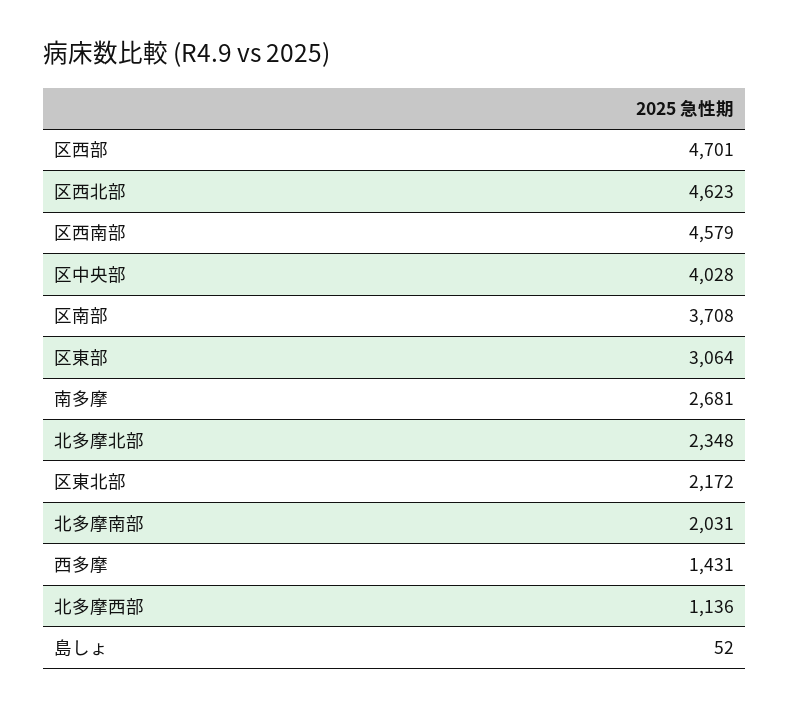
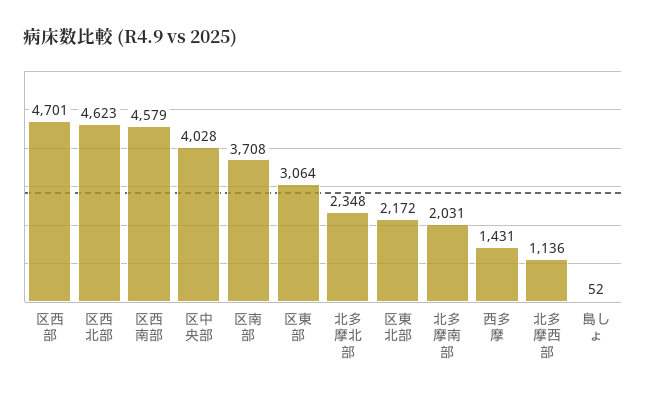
南多摩: 2681 -> none

